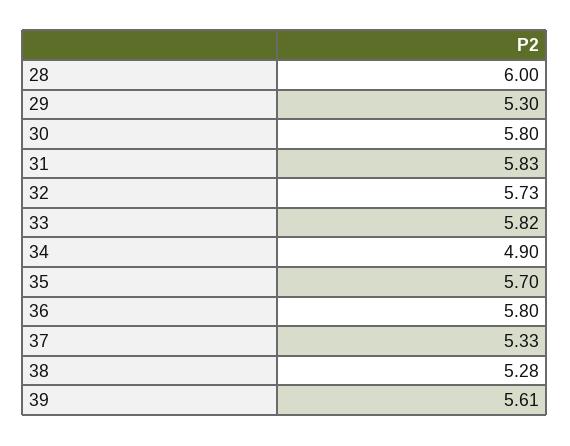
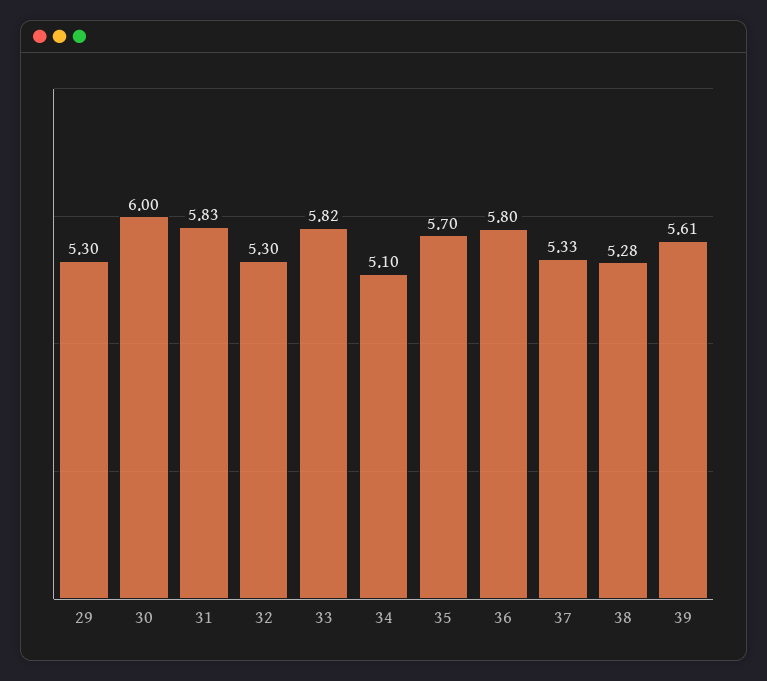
28: 6 -> none
30: 5.8 -> 6
32: 5.73 -> 5.3
34: 4.9 -> 5.1

